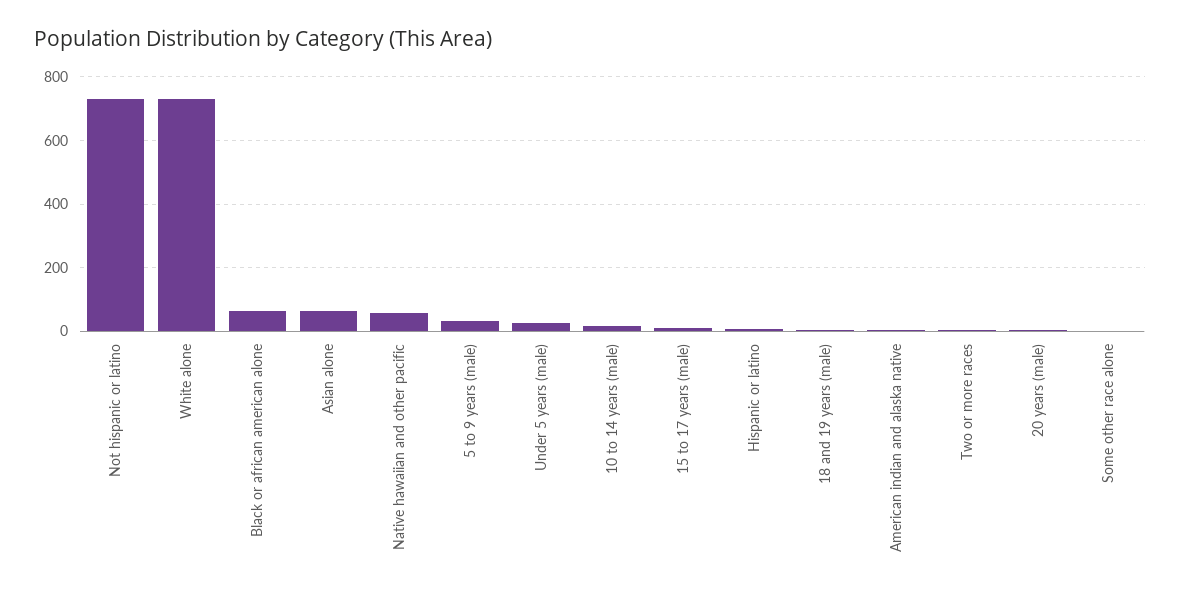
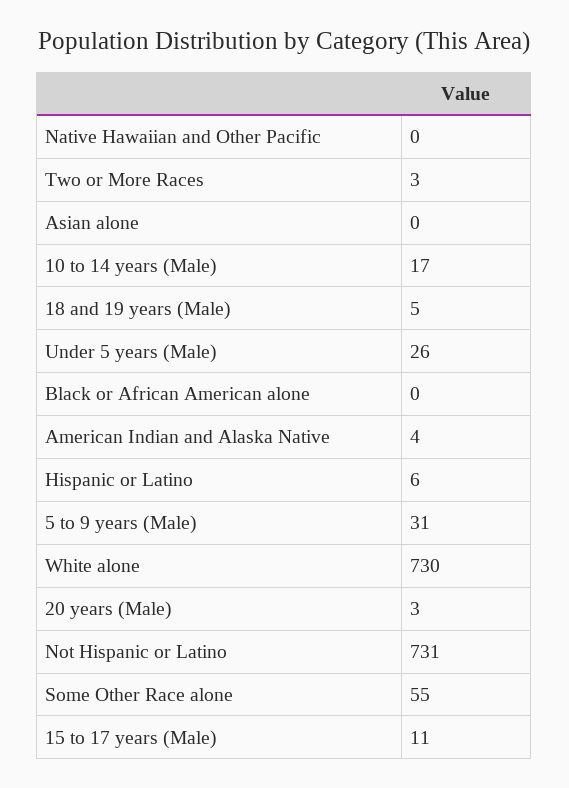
Black or african american alone: 60 -> 0
Asian alone: 60 -> 0
Native hawaiian and other pacific: 60 -> 0
Some other race alone: 0 -> 55

